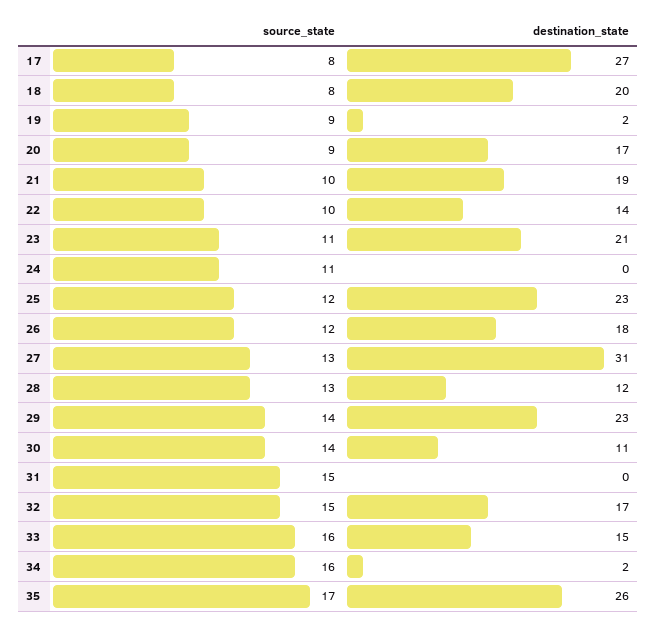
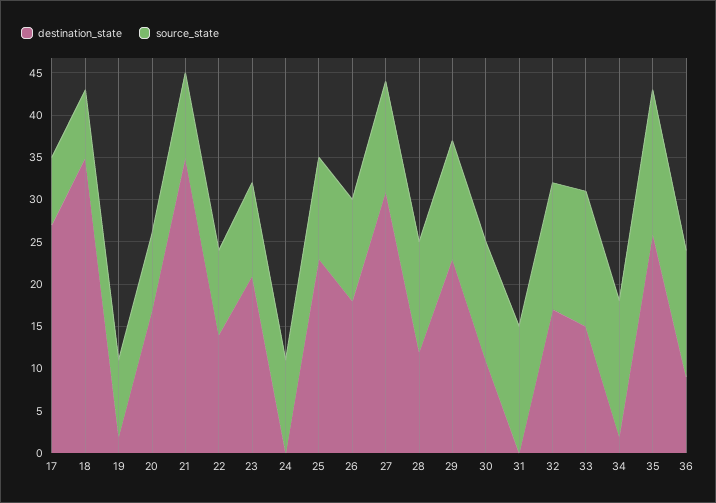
destination_state, 18: 20 -> 35
destination_state, 21: 19 -> 35
destination_state, 36: none -> 9
source_state, 36: none -> 15

